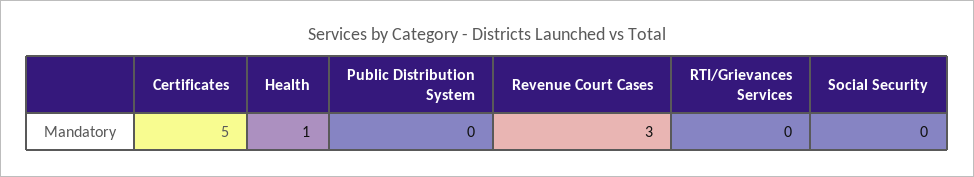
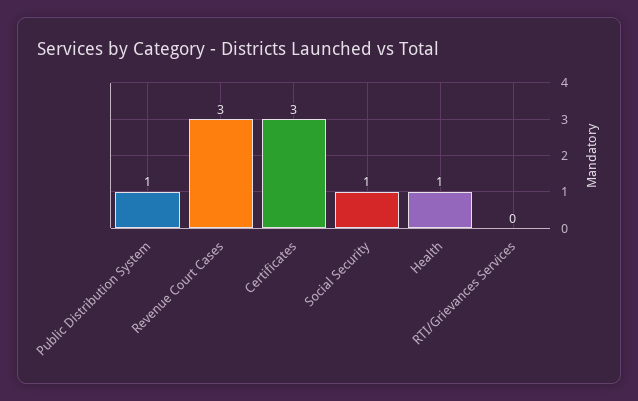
Certificates: 5 -> 3
Public Distribution System: 0 -> 1
Social Security: 0 -> 1

